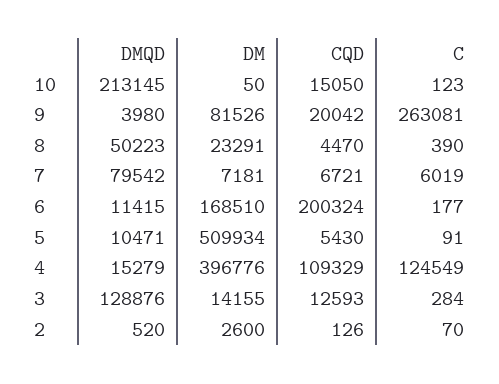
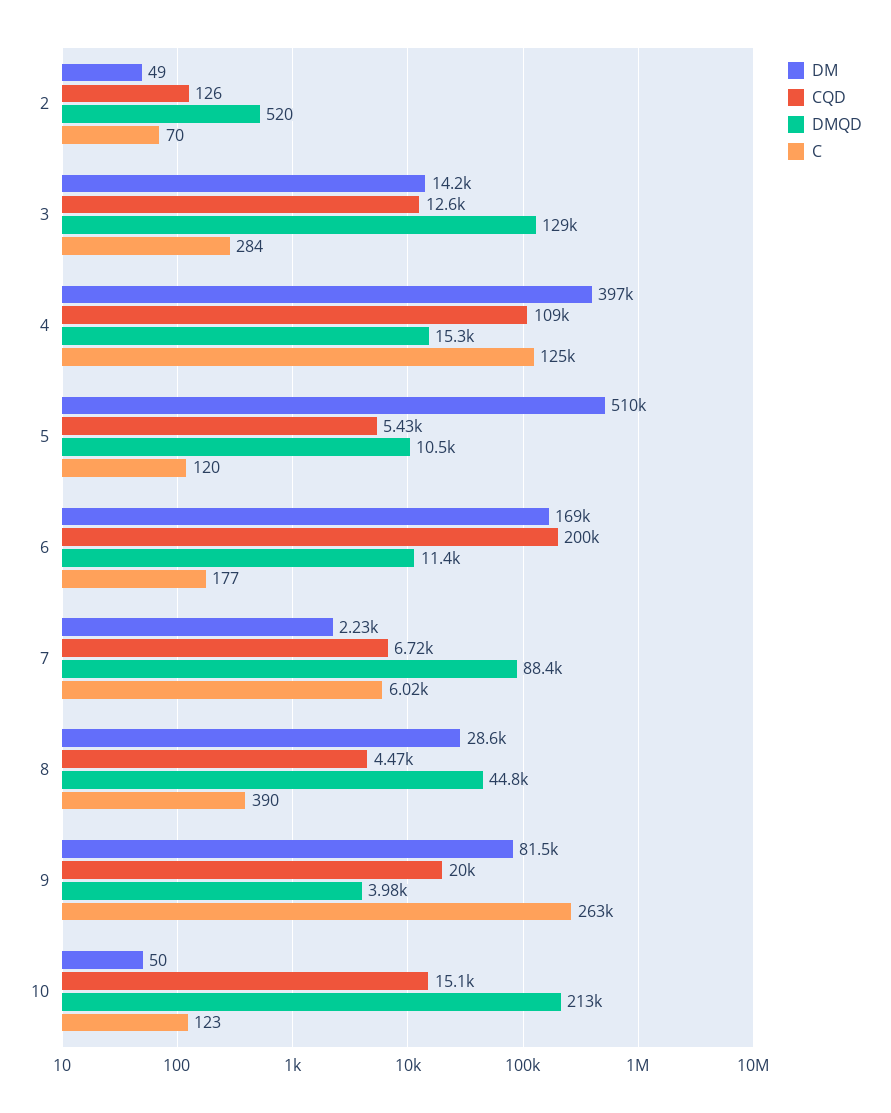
DMQD, 8: 50223 -> 44800
DM, 8: 23291 -> 28600
DMQD, 7: 79542 -> 88400
DM, 7: 7181 -> 2230
C, 5: 91 -> 120
DM, 2: 2600 -> 49

